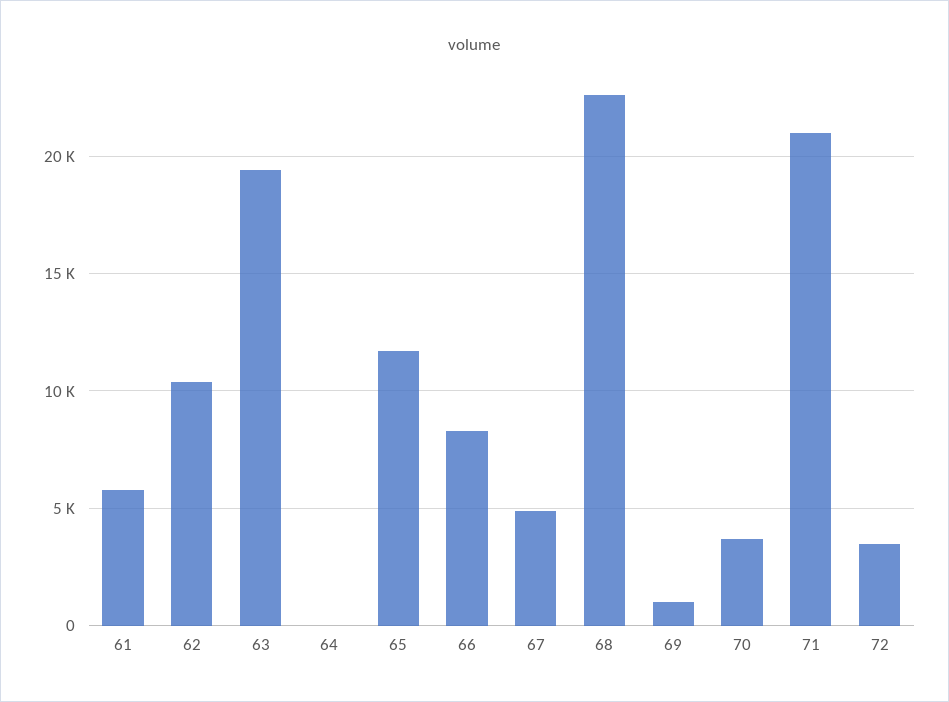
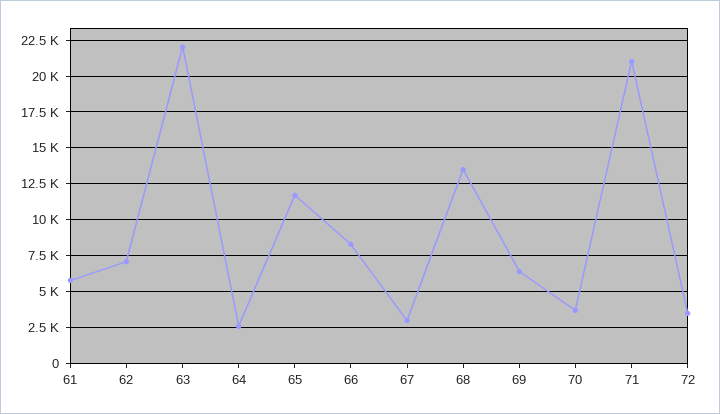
62: 10500 -> 7000
63: 19500 -> 22000
64: 0 -> 2500
67: 5000 -> 3000
68: 22500 -> 13500
69: 1000 -> 6500

